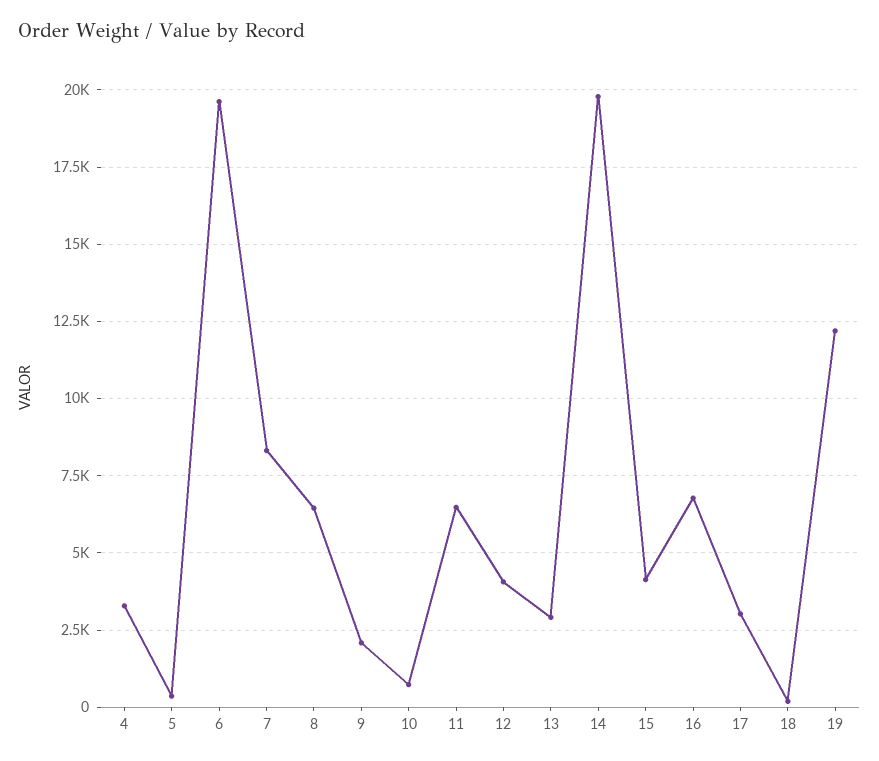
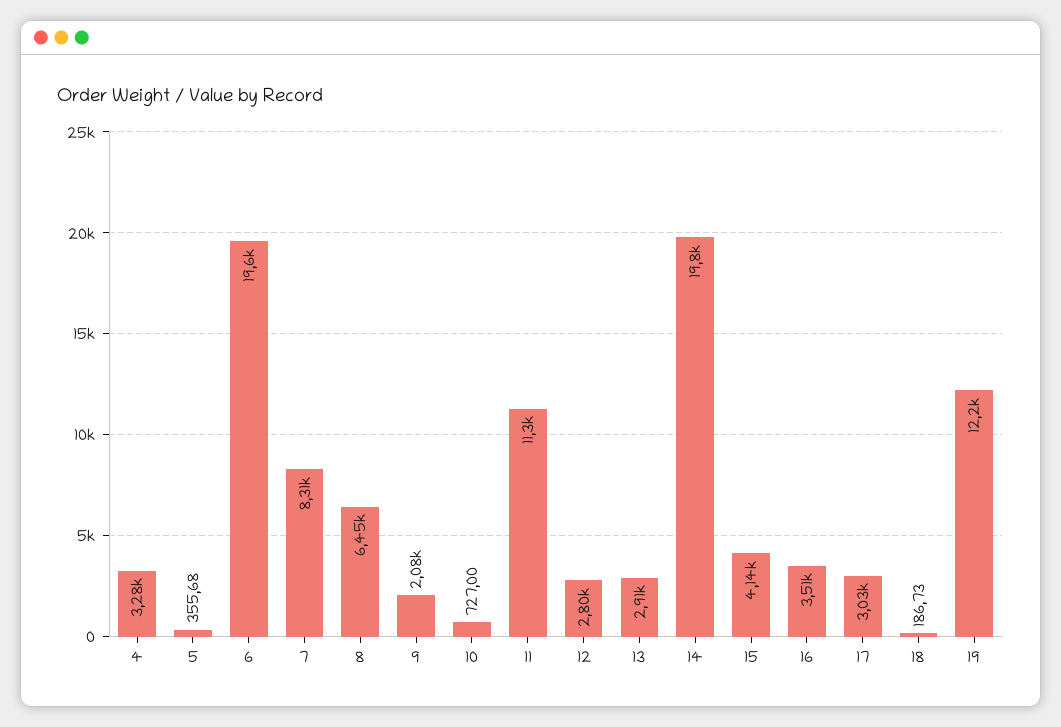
11: 6500 -> 11300
12: 4000 -> 2800
16: 6750 -> 3510

